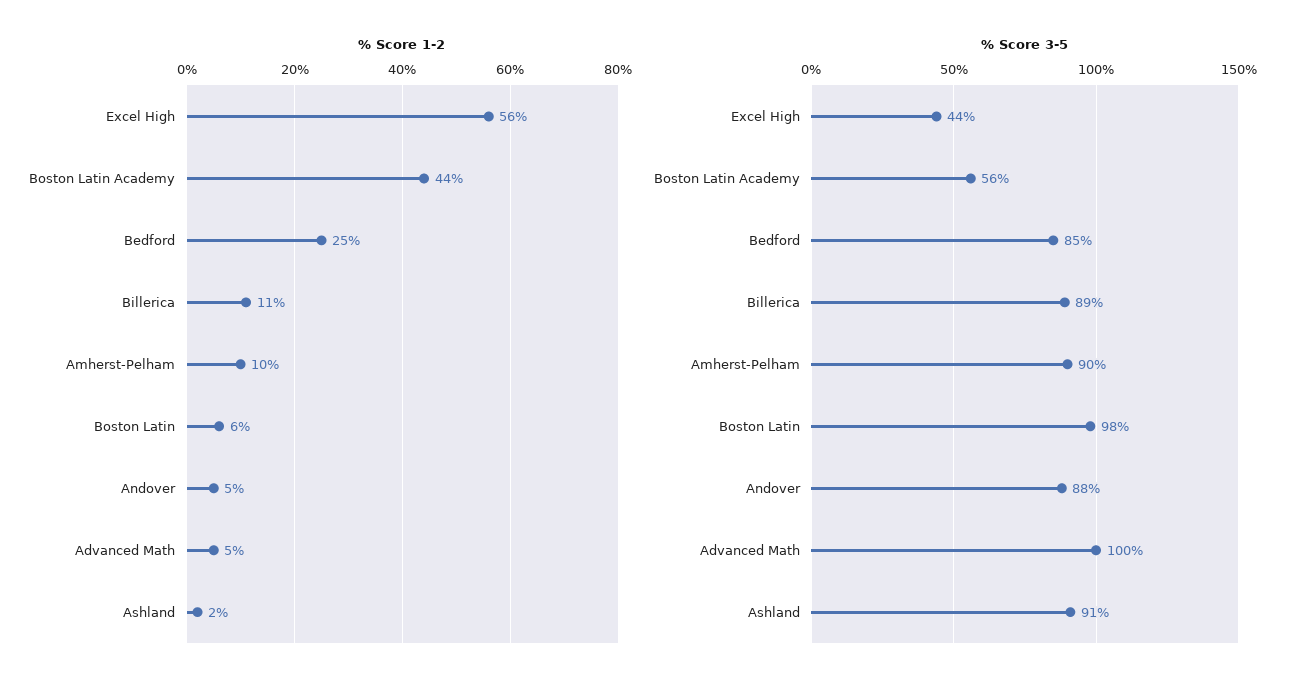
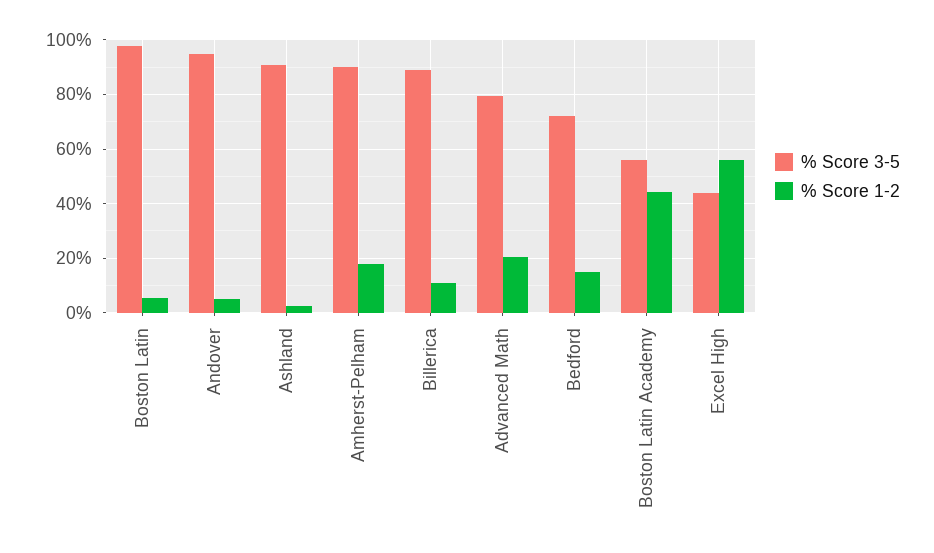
% Score 1-2, Bedford: 25 -> 15
% Score 1-2, Amherst-Pelham: 10 -> 17.5
% Score 1-2, Advanced Math: 5 -> 20
% Score 3-5, Bedford: 85 -> 72.5
% Score 3-5, Andover: 88 -> 95
% Score 3-5, Advanced Math: 100 -> 80

